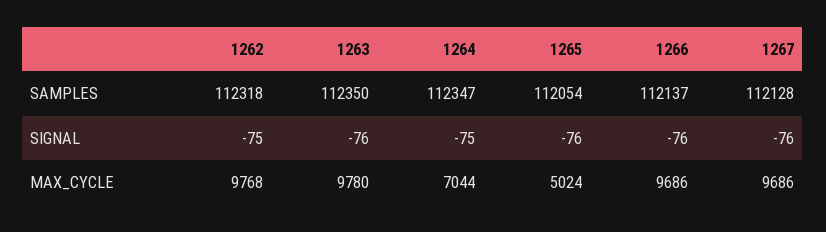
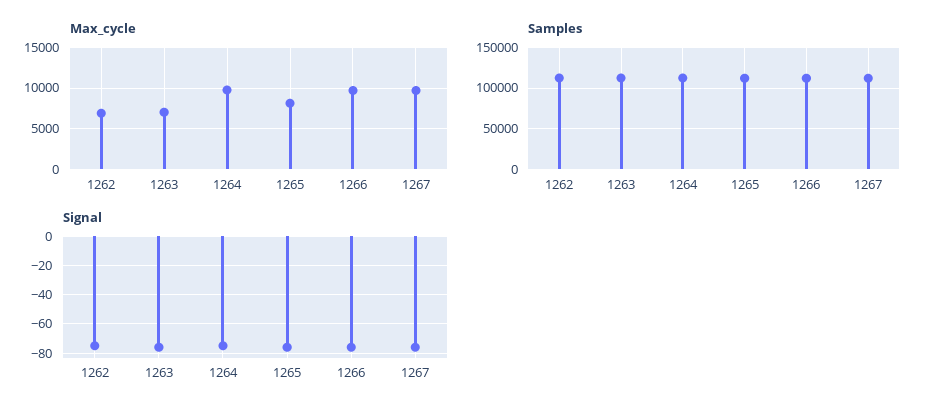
MAX_CYCLE, 1262: 9768 -> 7000
MAX_CYCLE, 1263: 9780 -> 7000
MAX_CYCLE, 1264: 7044 -> 10000
MAX_CYCLE, 1265: 5024 -> 8000

